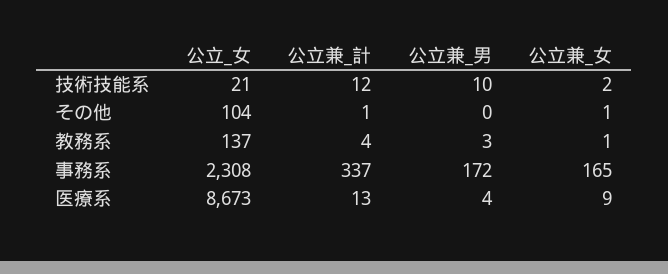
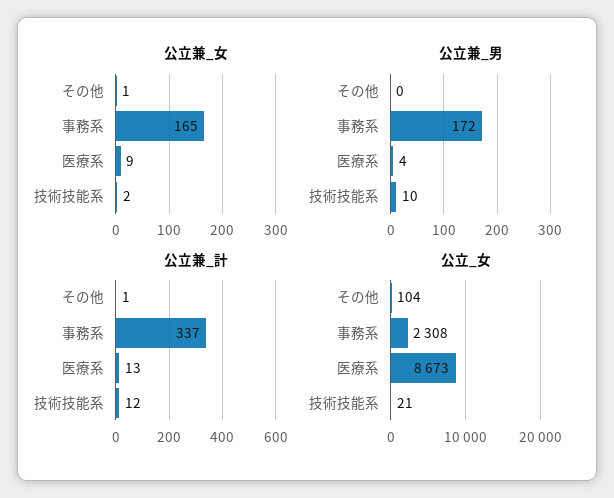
公立_女, 教務系: 137 -> none
公立兼_計, 教務系: 4 -> none
公立兼_男, 教務系: 3 -> none
公立兼_女, 教務系: 1 -> none

